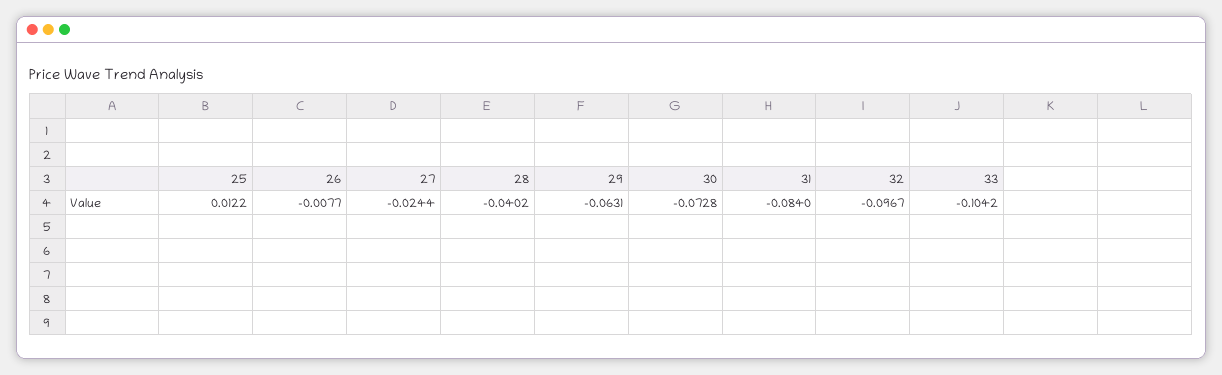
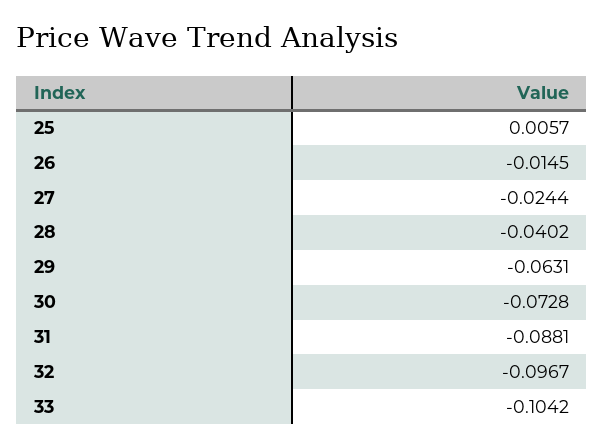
25: 0.0122 -> 0.0057
26: -0.0077 -> -0.0145
31: -0.084 -> -0.0881

